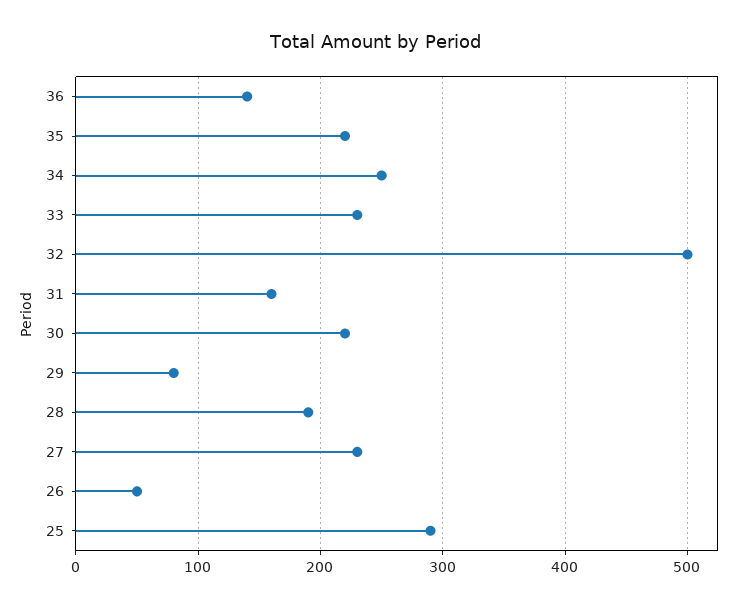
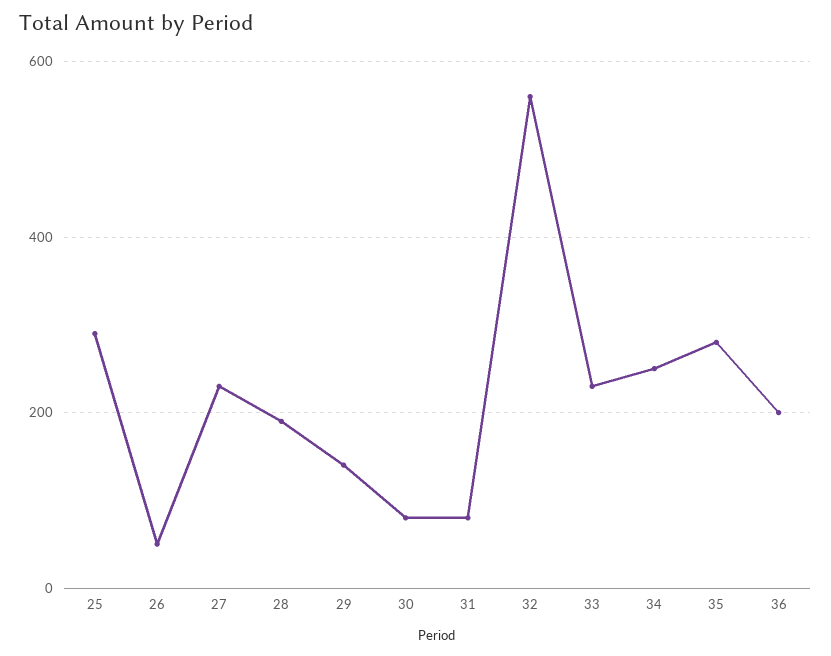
36: 140 -> 200
35: 220 -> 280
32: 500 -> 560
31: 160 -> 80
30: 220 -> 80
29: 80 -> 140

